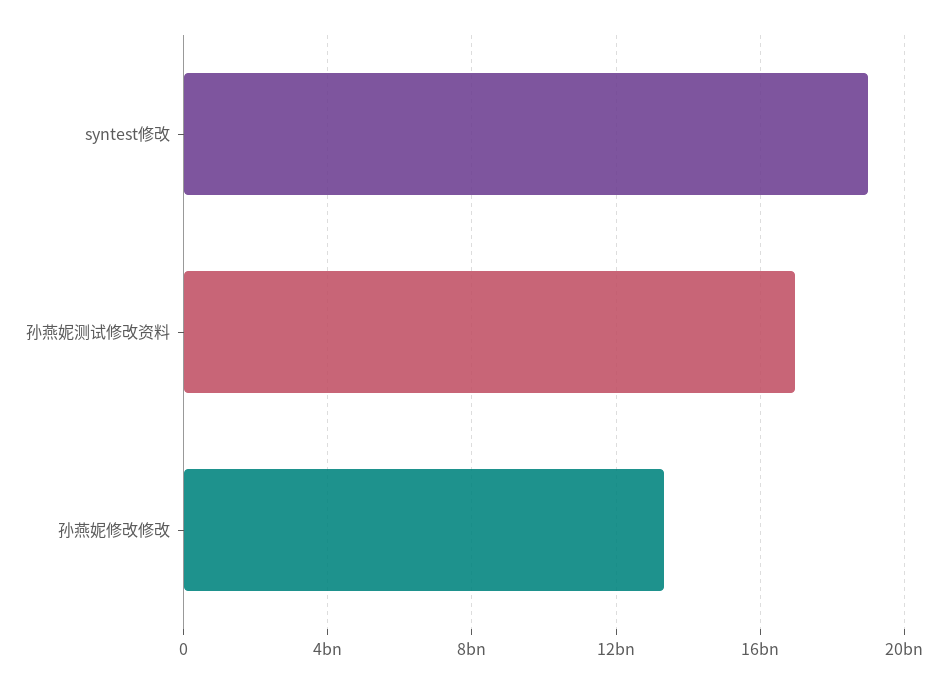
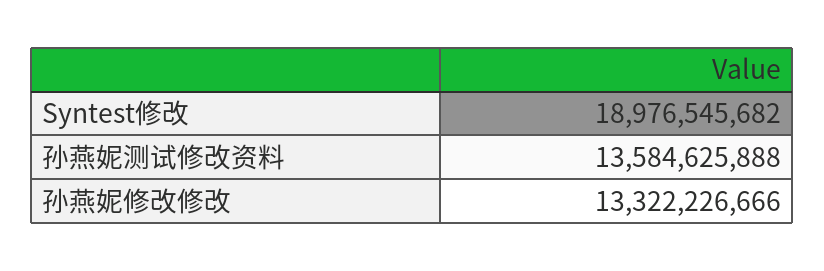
孙燕妮测试修改资料: 17000000000 -> 13584625888

